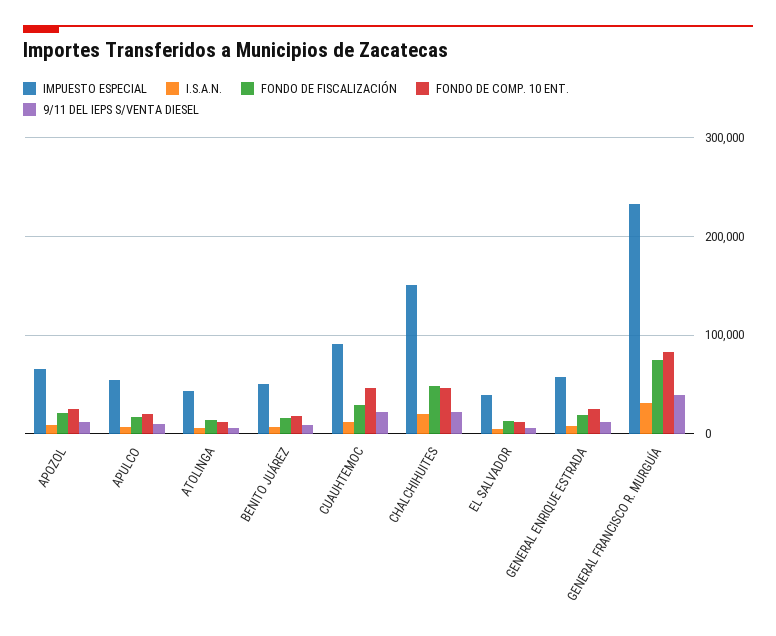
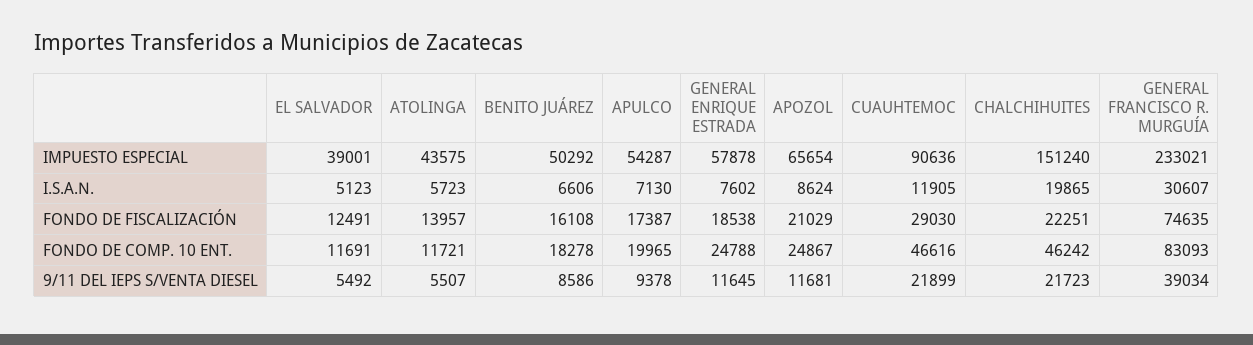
FONDO DE FISCALIZACIÓN, CHALCHIHUITES: 50000 -> 22251

